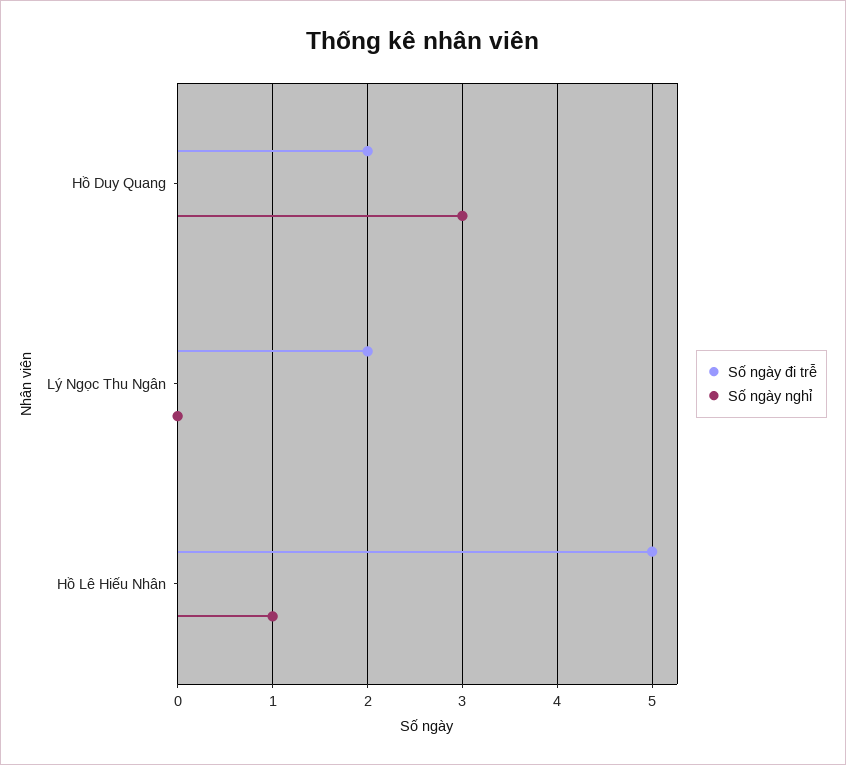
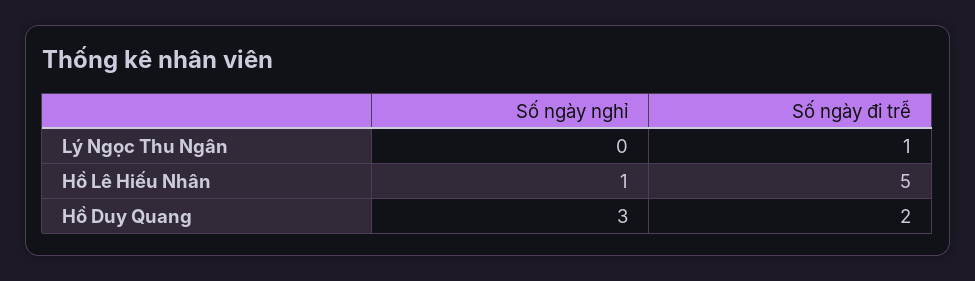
Số ngày đi trễ, Lý Ngọc Thu Ngân: 2 -> 1

